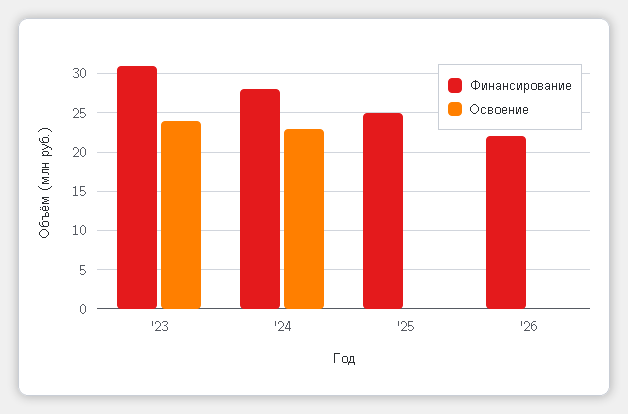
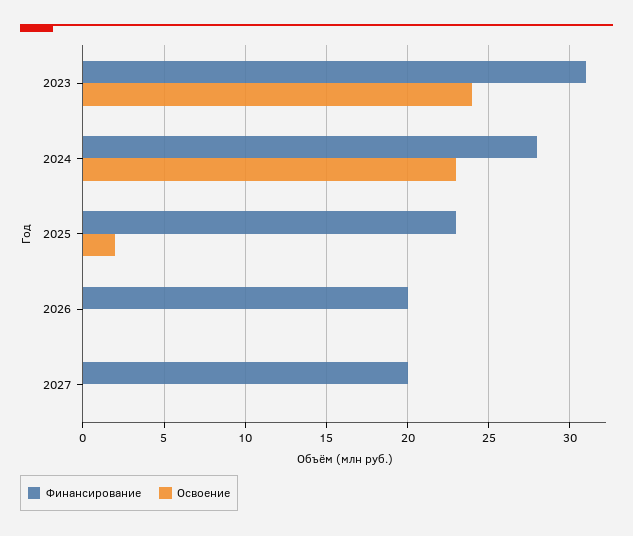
Финансирование, '25: 25 -> 23
Освоение, '25: 0 -> 2
Финансирование, '26: 22 -> 20
Финансирование, 2027: none -> 20
Освоение, 2027: none -> 0

